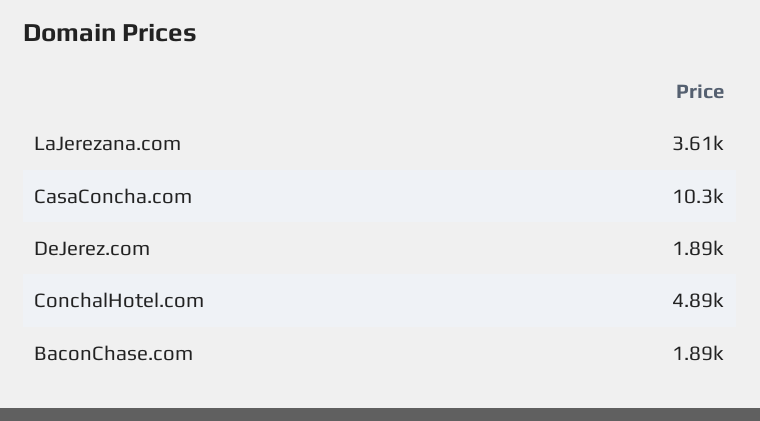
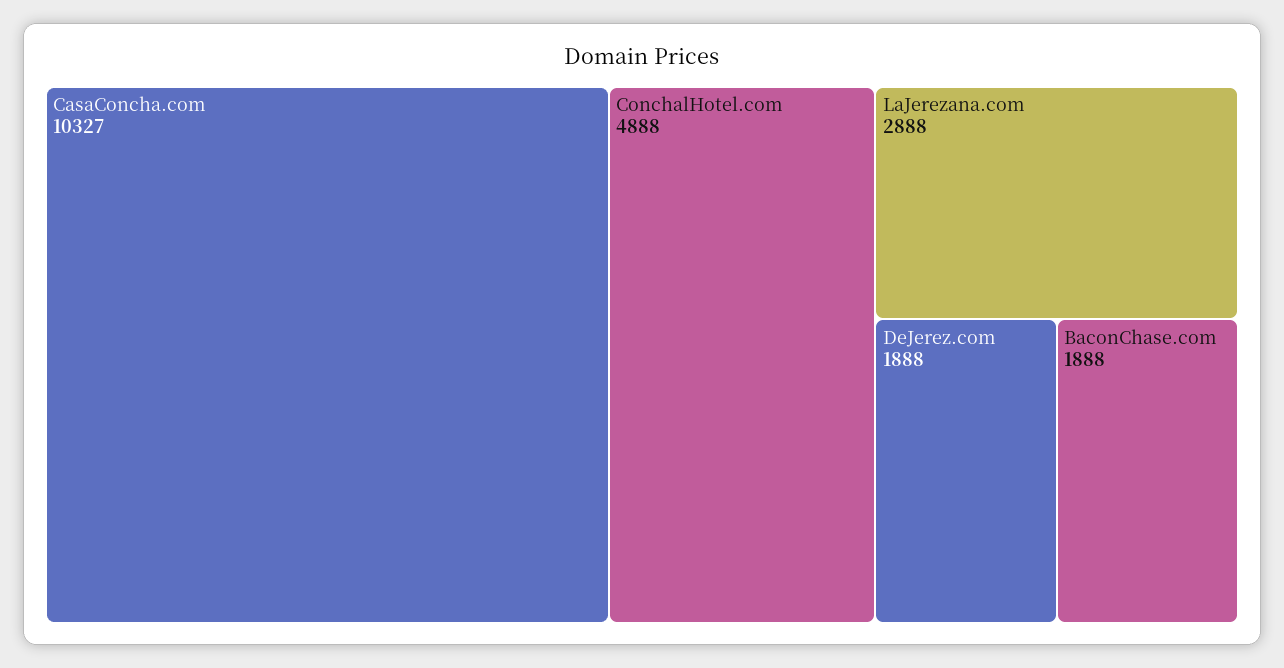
LaJerezana.com: 3610 -> 2888

